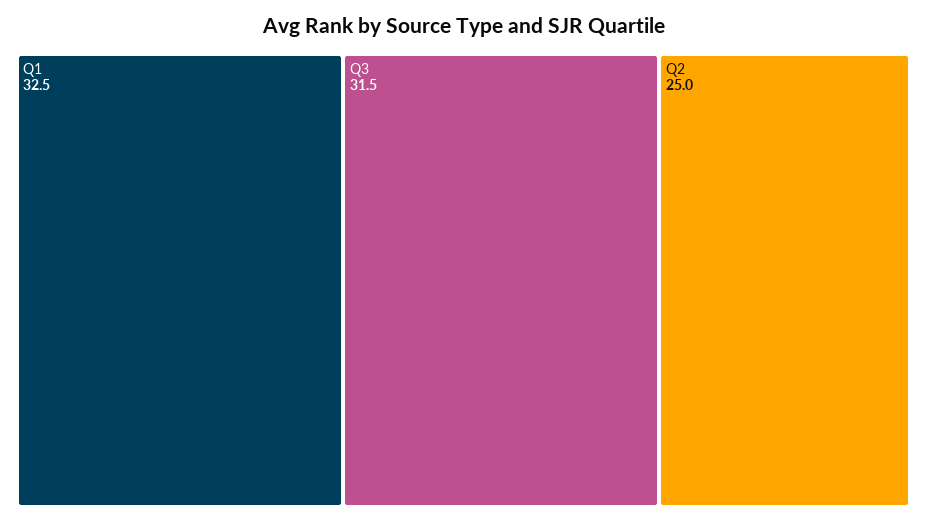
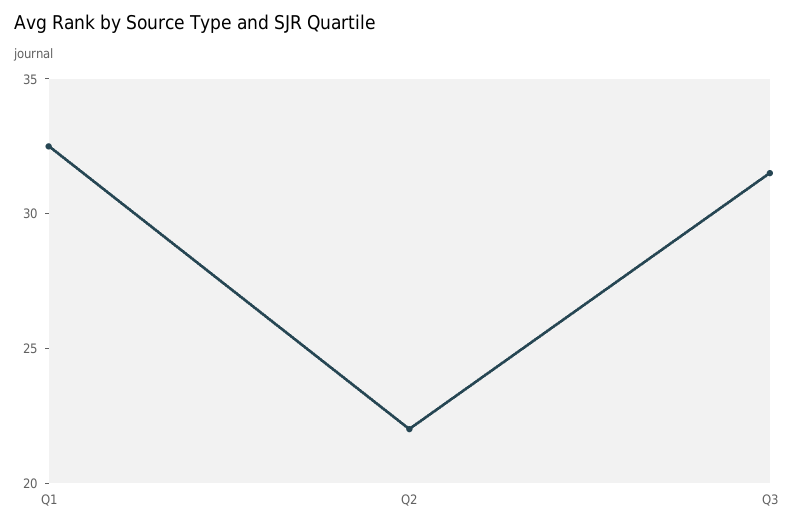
Q2: 25 -> 22

